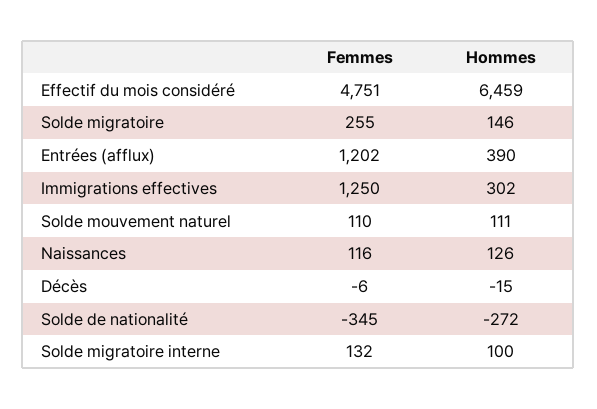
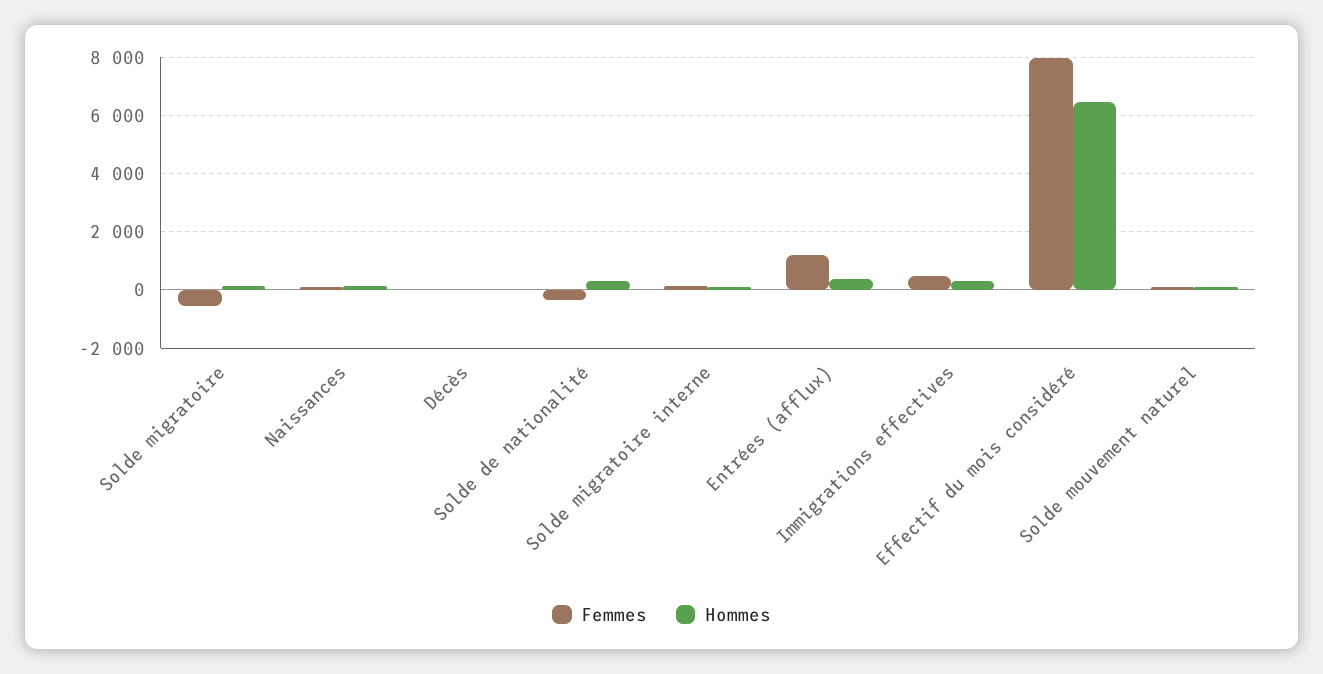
Femmes, Effectif du mois considéré: 4751 -> 8000
Femmes, Solde migratoire: 255 -> -500
Femmes, Immigrations effectives: 1250 -> 500
Hommes, Solde de nationalité: -272 -> 250

